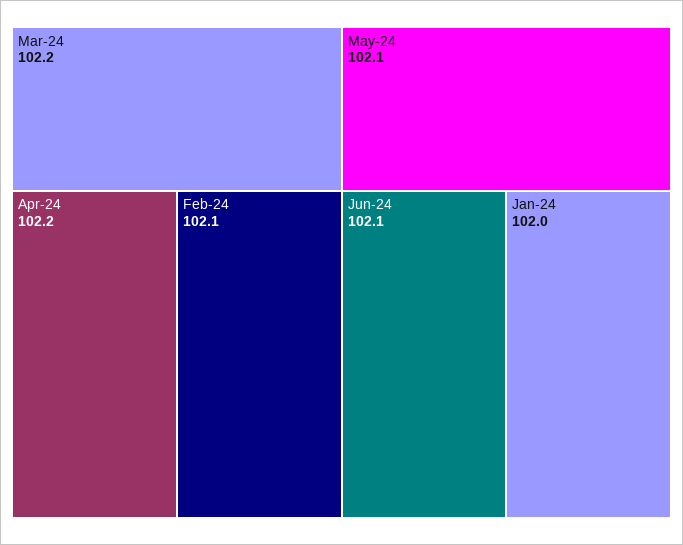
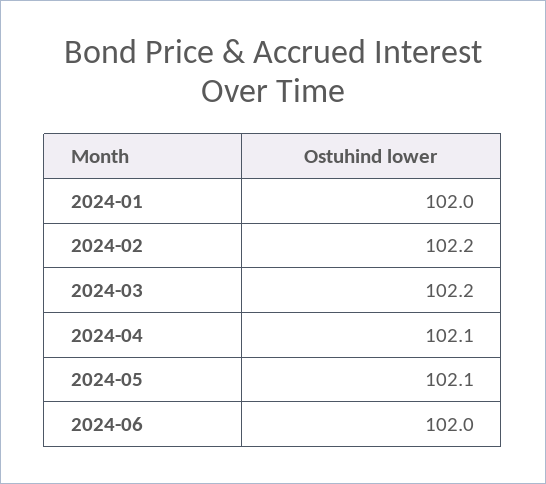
Apr-24: 102.2 -> 102.1
Feb-24: 102.1 -> 102.2
Jun-24: 102.1 -> 102

